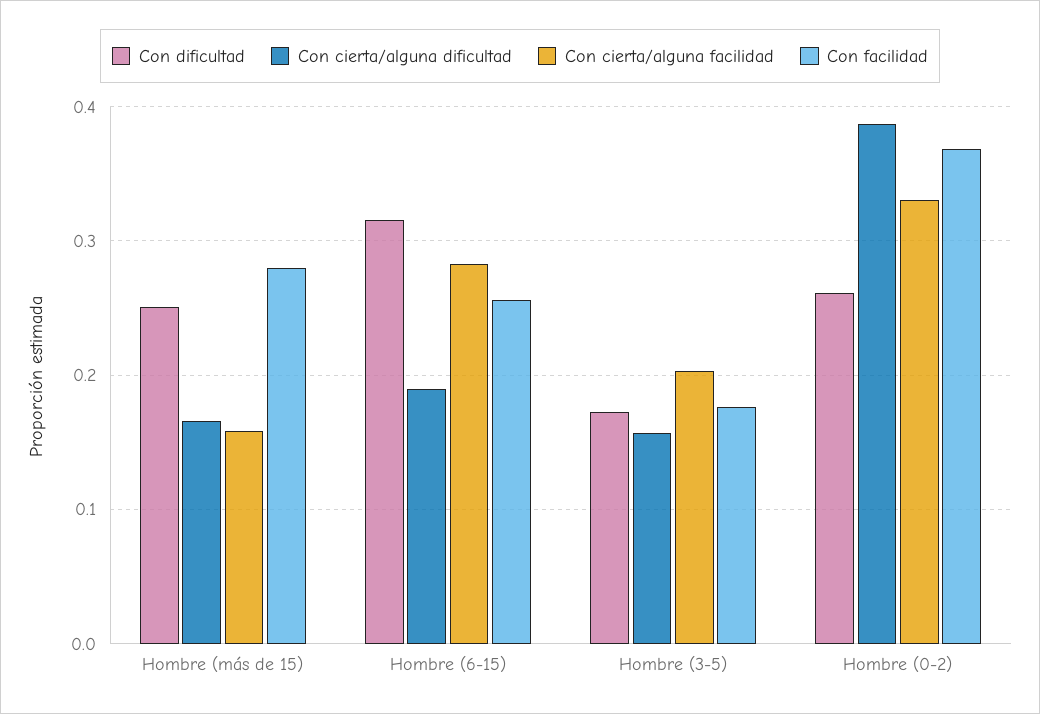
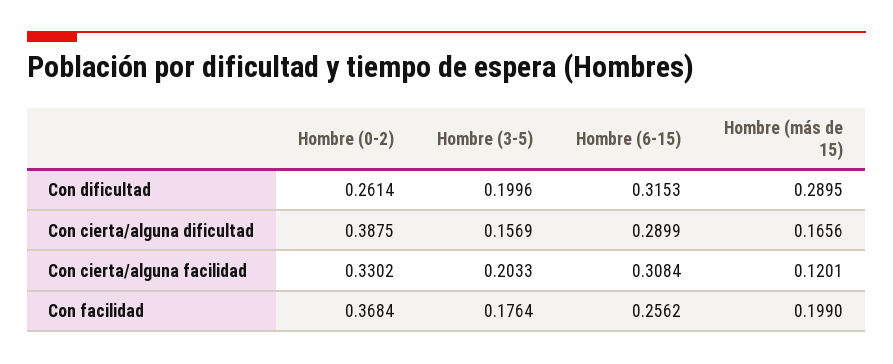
Con dificultad, Hombre (más de 15): 0.25 -> 0.2895
Con cierta/alguna facilidad, Hombre (más de 15): 0.16 -> 0.1201
Con facilidad, Hombre (más de 15): 0.28 -> 0.199
Con cierta/alguna dificultad, Hombre (6-15): 0.19 -> 0.2899
Con cierta/alguna facilidad, Hombre (6-15): 0.28 -> 0.3084
Con dificultad, Hombre (3-5): 0.17 -> 0.1996

